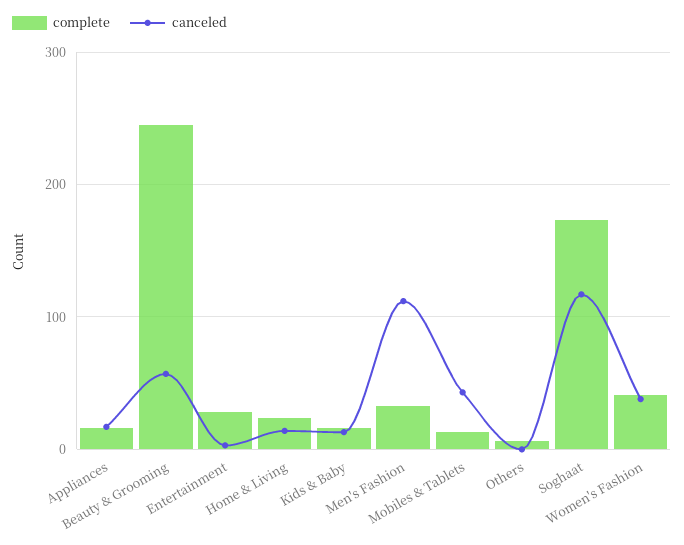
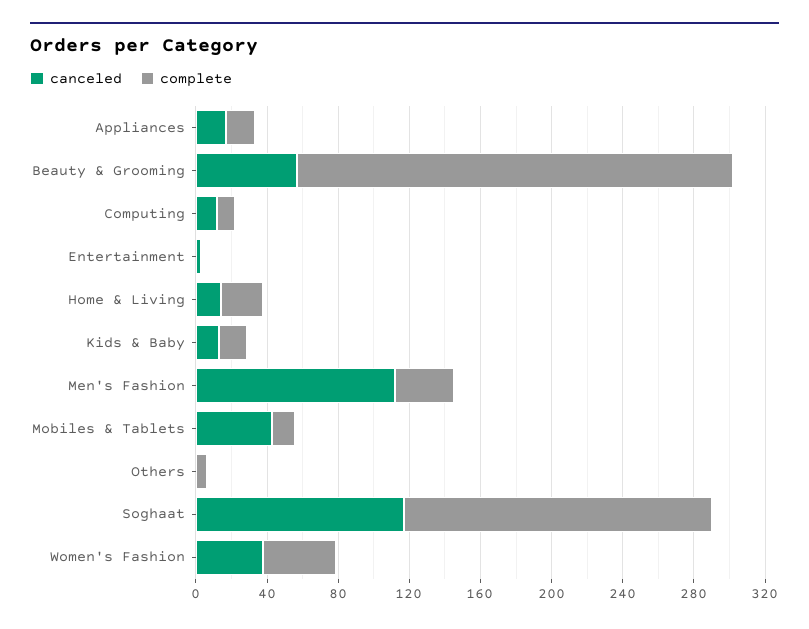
complete, Entertainment: 30 -> 0
canceled, Computing: none -> 10
complete, Computing: none -> 10

